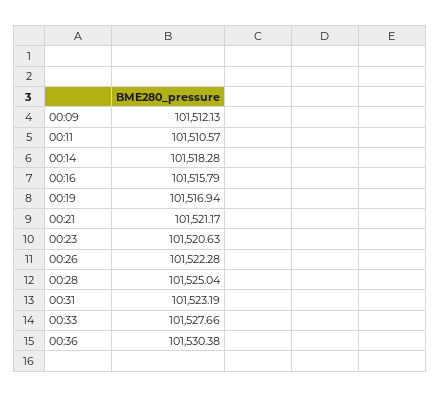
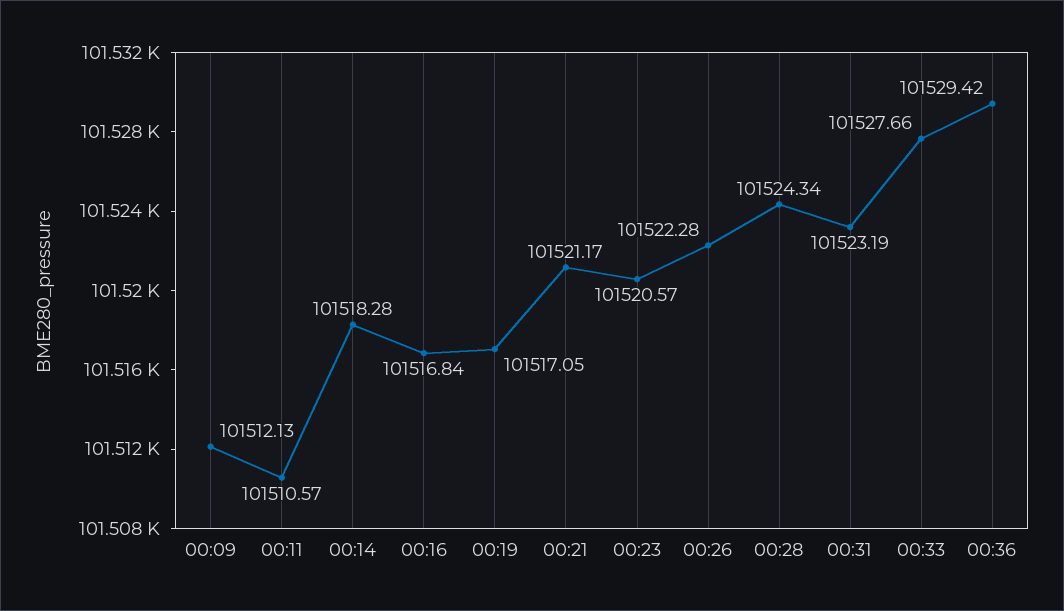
00:16: 101515.79 -> 101516.84
00:19: 101516.94 -> 101517.05
00:23: 101520.63 -> 101520.57
00:28: 101525.04 -> 101524.34
00:36: 101530.38 -> 101529.42

